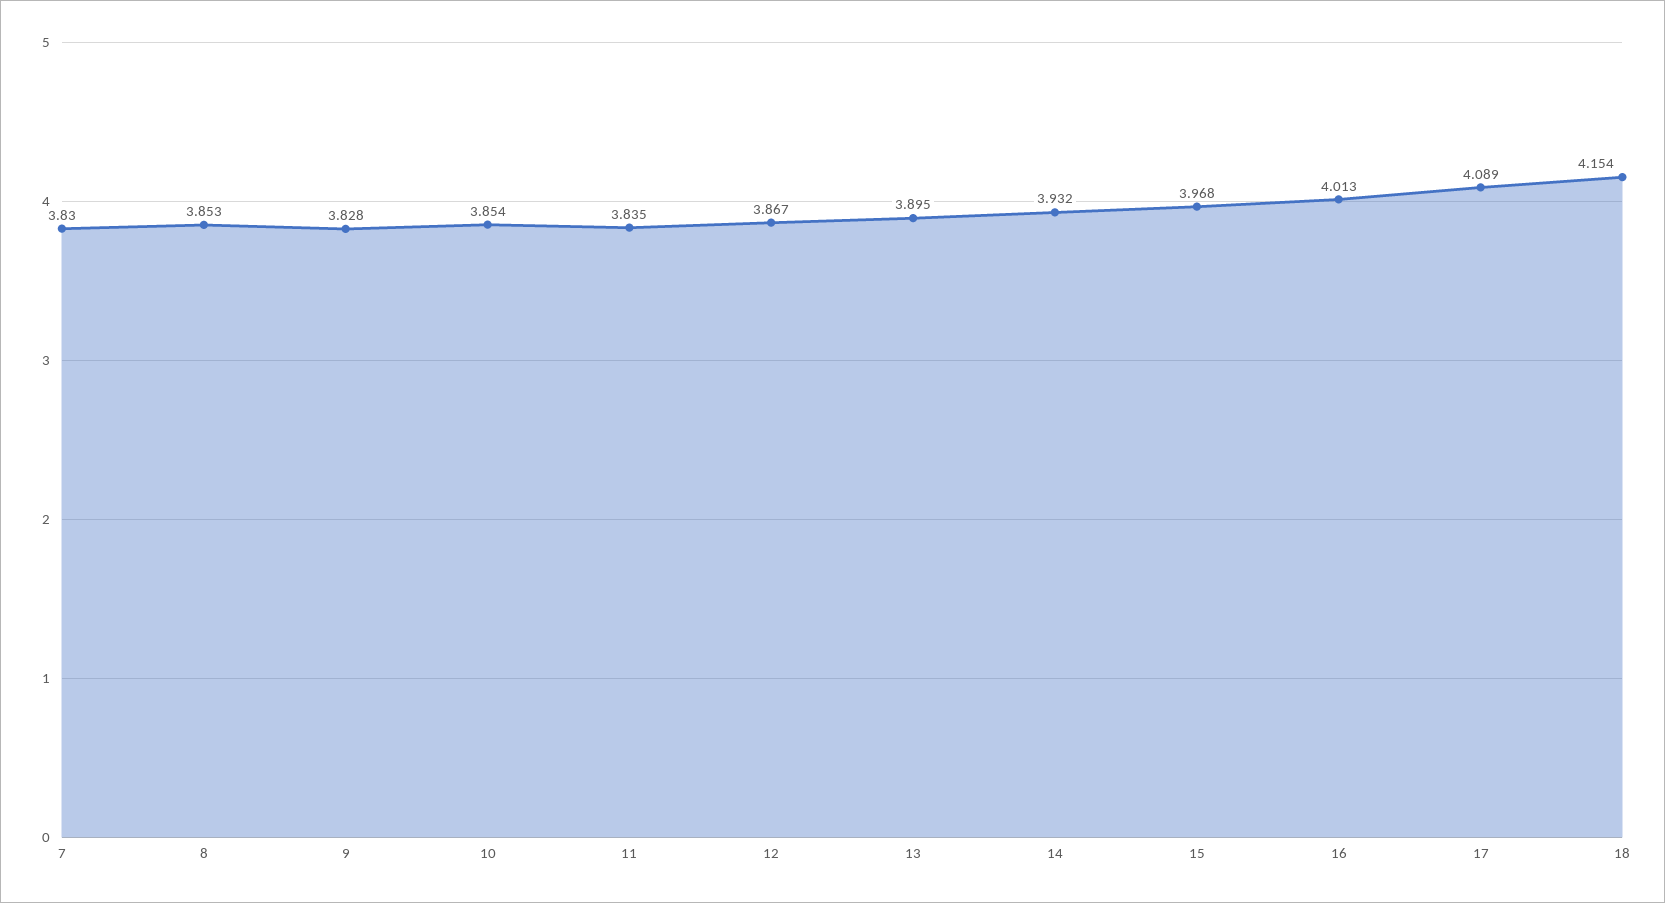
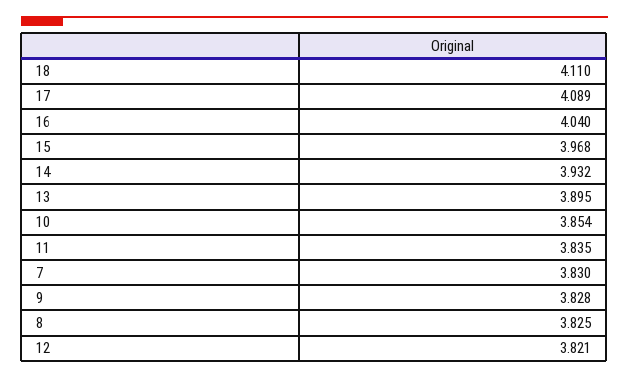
8: 3.853 -> 3.825
12: 3.867 -> 3.821
16: 4.013 -> 4.04
18: 4.154 -> 4.11

